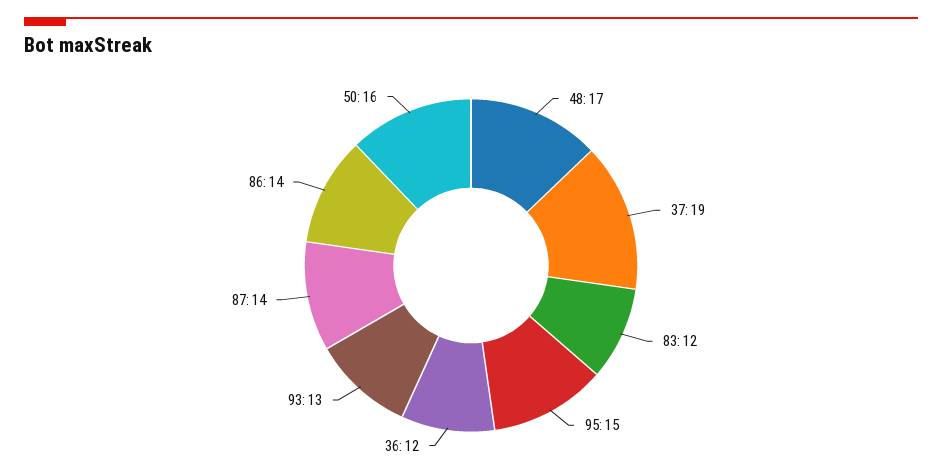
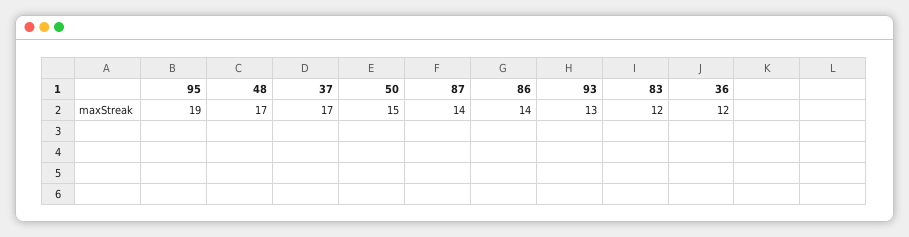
37: 19 -> 17
95: 15 -> 19
50: 16 -> 15

